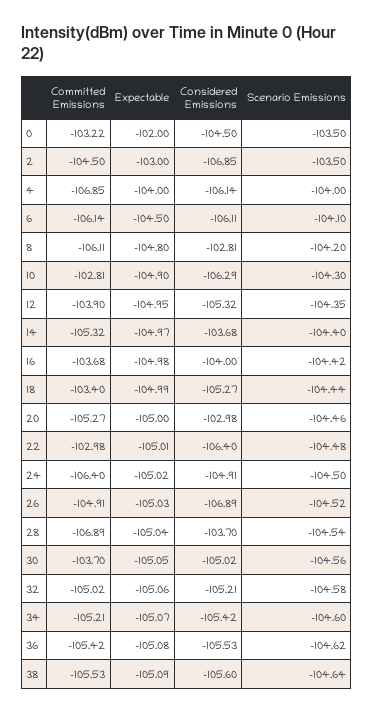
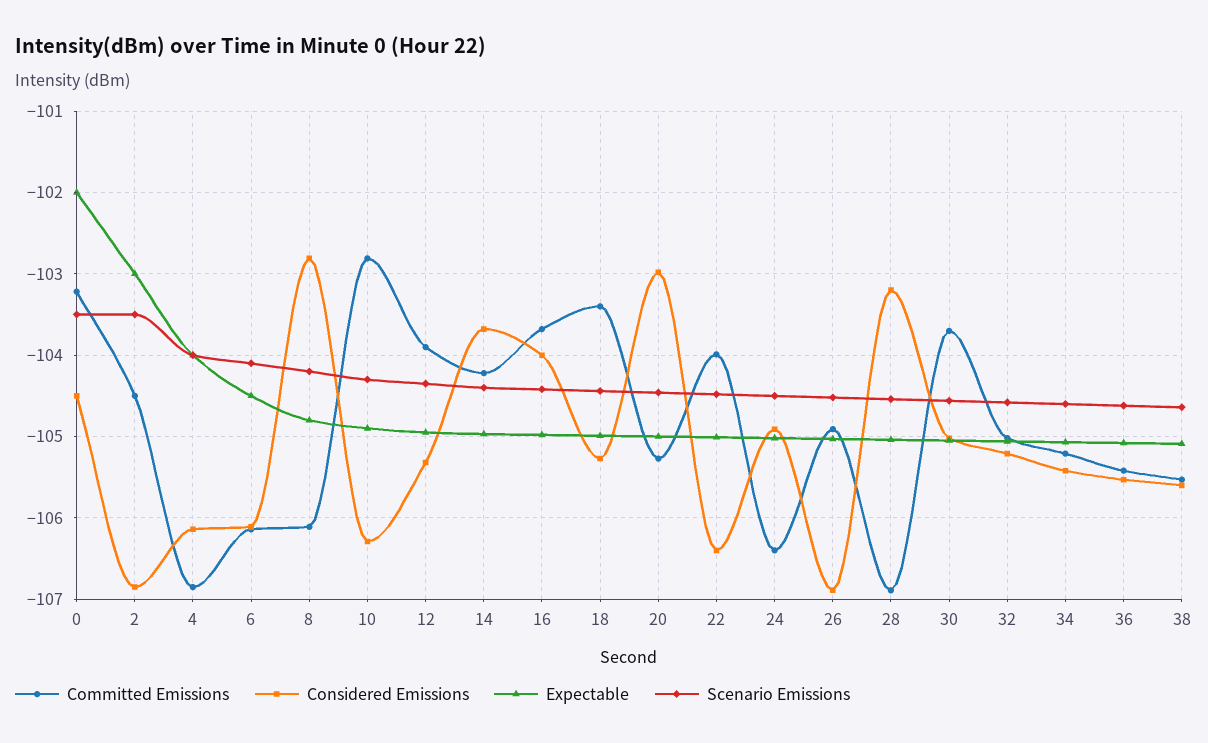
Committed Emissions, 14: -105.32 -> -104.2
Committed Emissions, 22: -102.98 -> -104
Considered Emissions, 28: -103.7 -> -103.2

